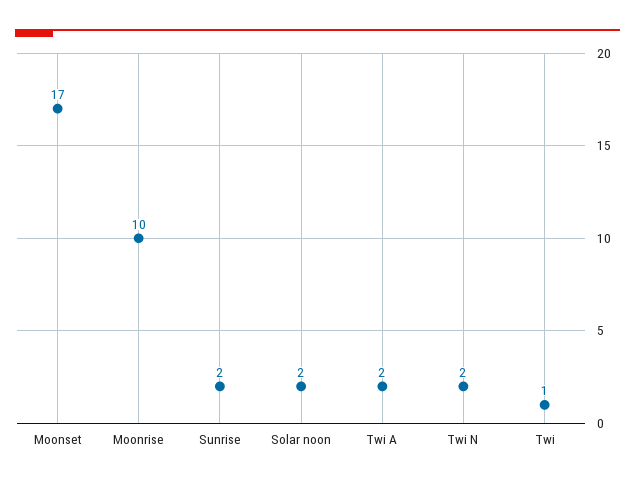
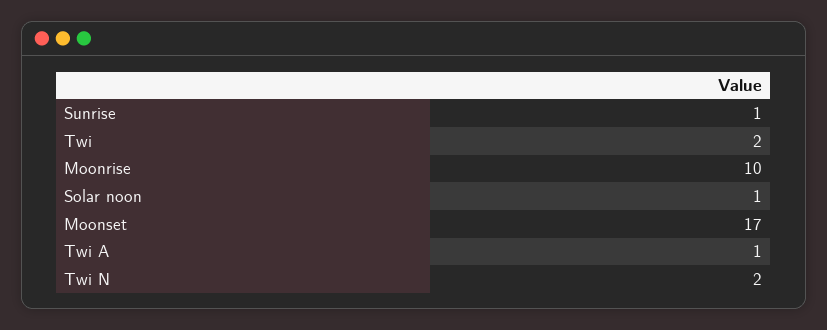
Sunrise: 2 -> 1
Solar noon: 2 -> 1
Twi A: 2 -> 1
Twi: 1 -> 2

